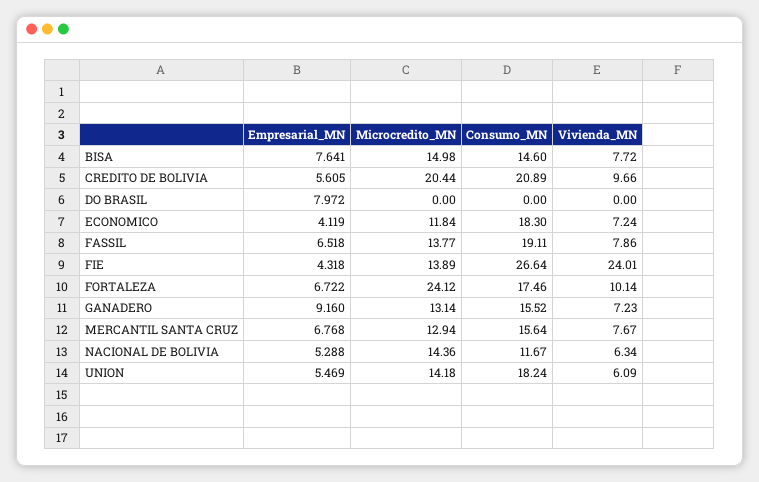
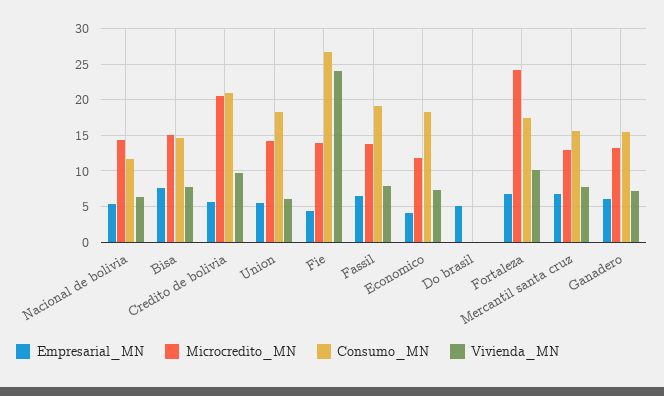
Empresarial_MN, DO BRASIL: 7.972 -> 5
Empresarial_MN, GANADERO: 9.16 -> 6

